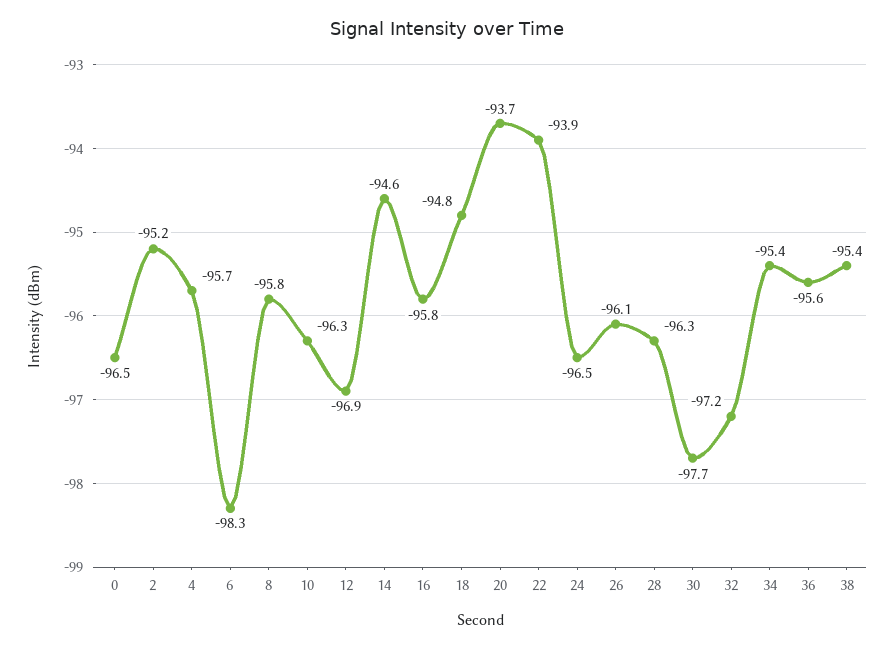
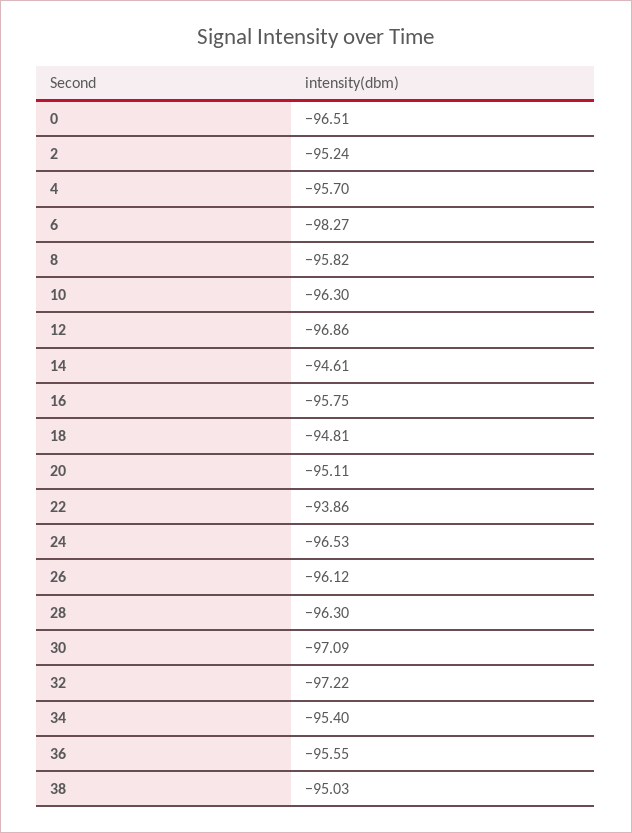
20: -93.7 -> -95.11
30: -97.7 -> -97.09
38: -95.4 -> -95.03

